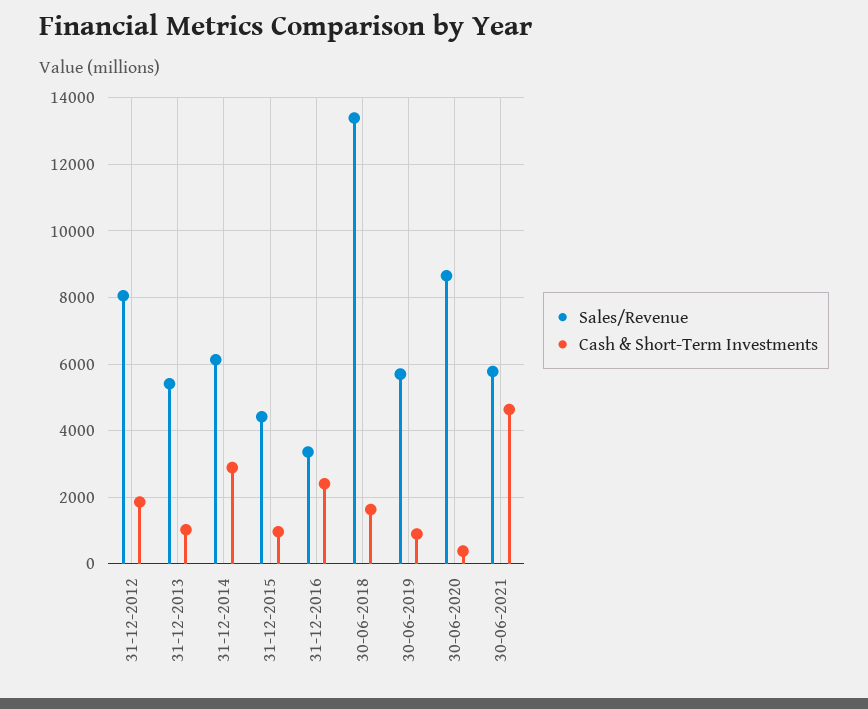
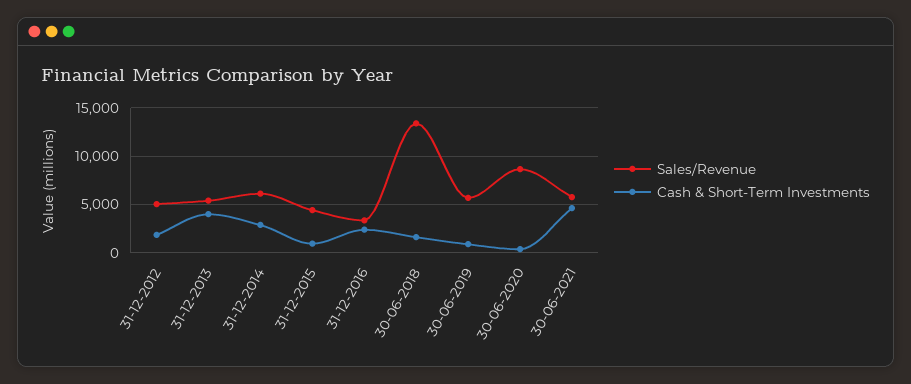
Sales/Revenue, 31-12-2012: 8000 -> 5000
Cash & Short-Term Investments, 31-12-2013: 1000 -> 4000

